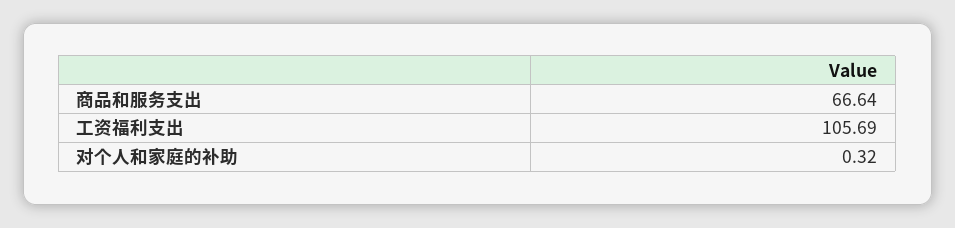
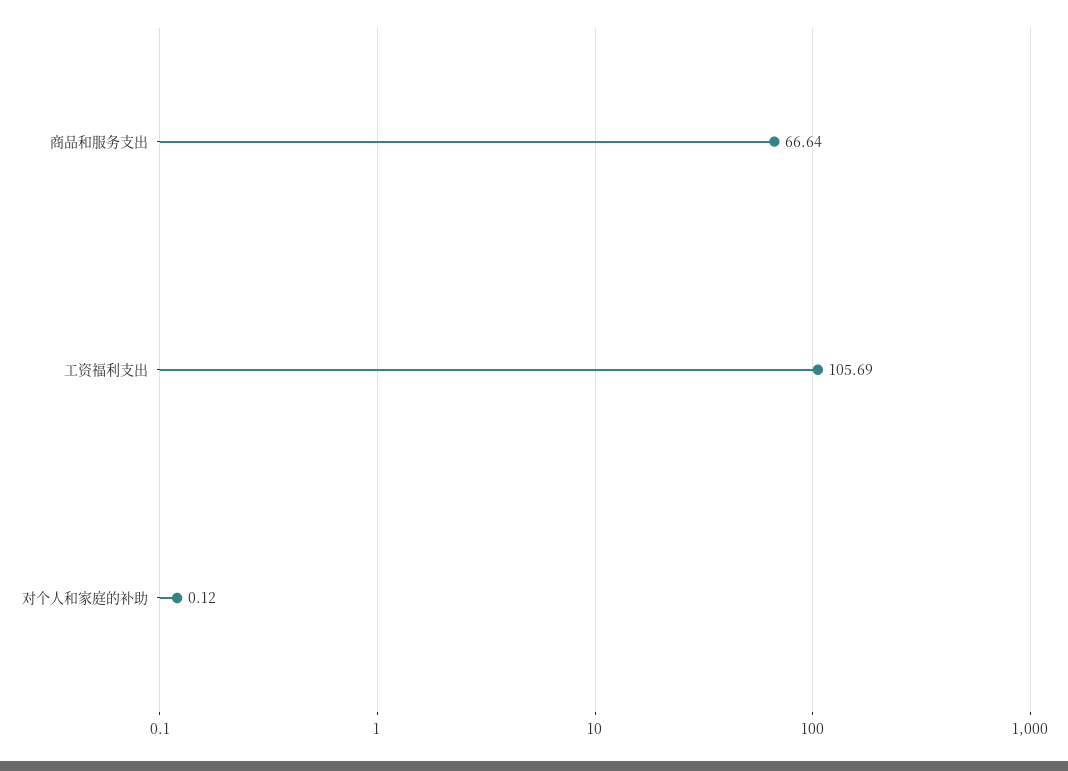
对个人和家庭的补助: 0.32 -> 0.12

